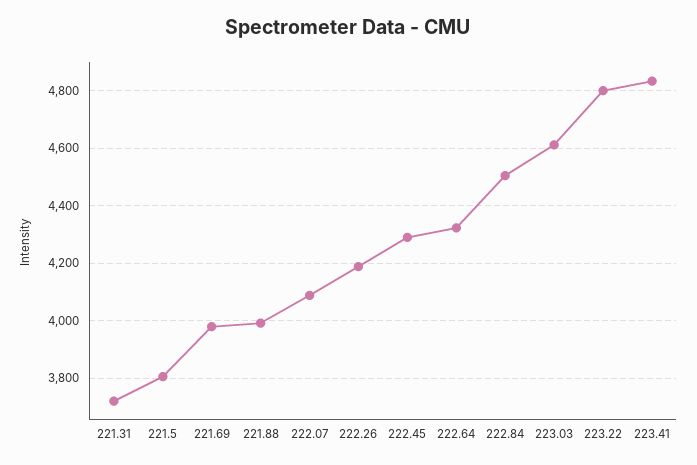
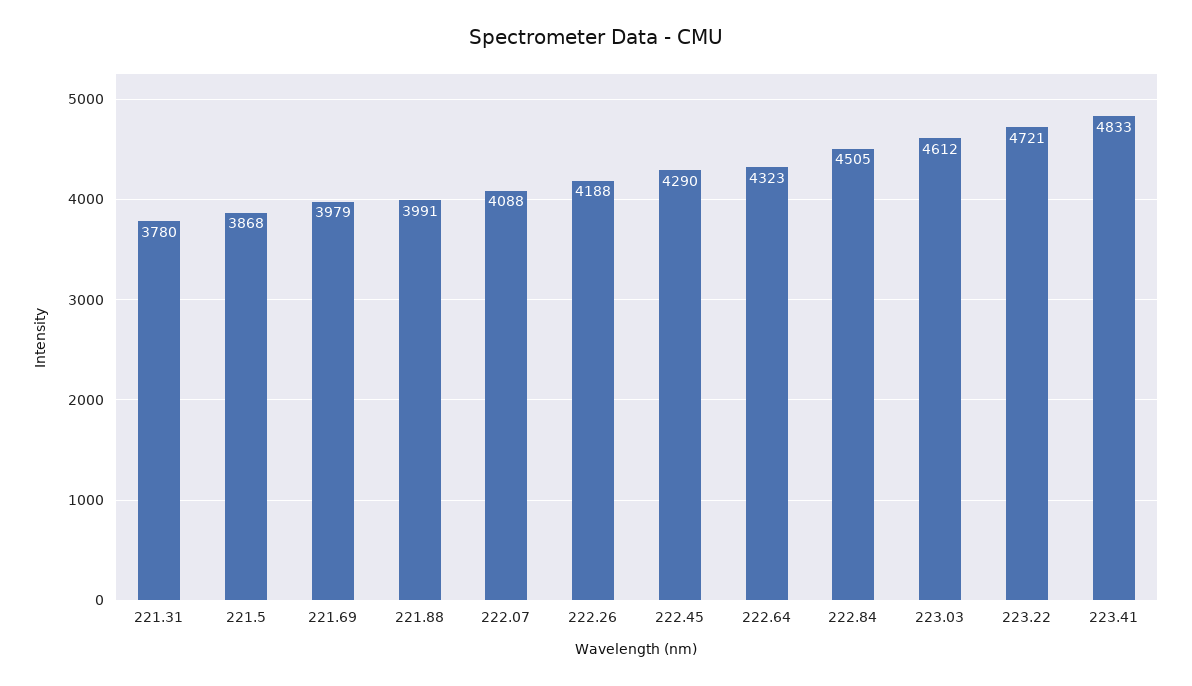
221.31: 3725 -> 3780
221.5: 3800 -> 3868
223.22: 4800 -> 4721

